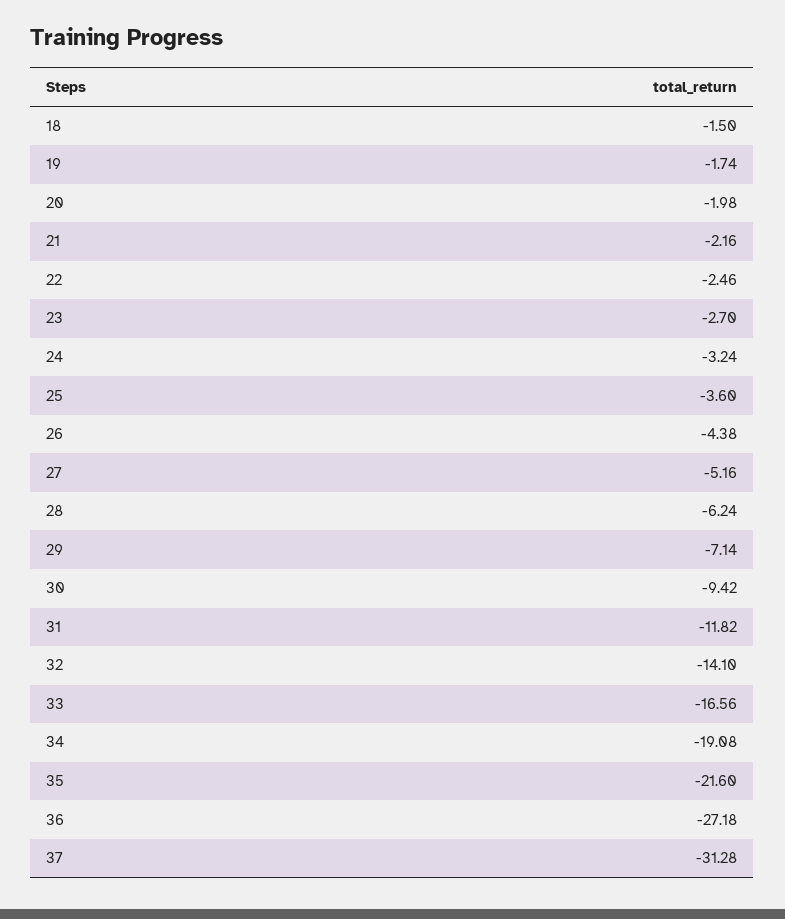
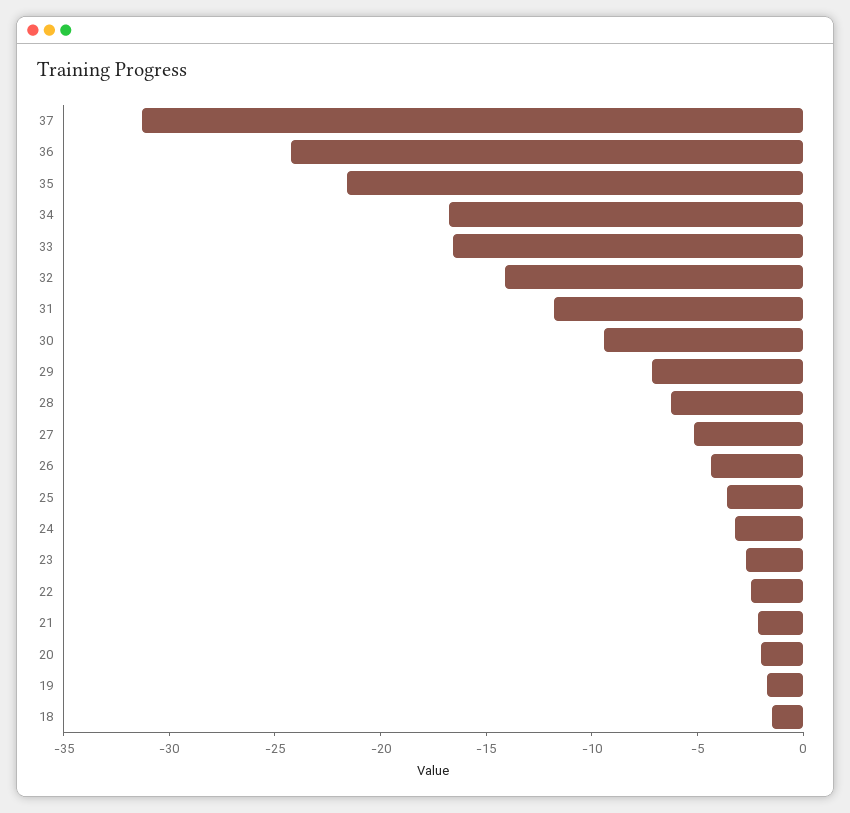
34: -19.08 -> -17
36: -27.18 -> -24

